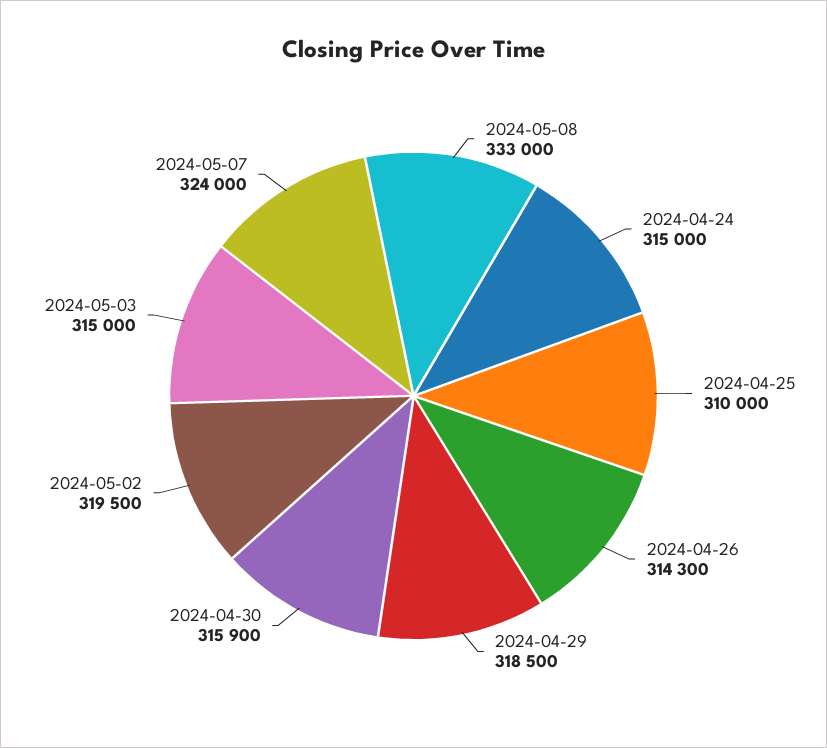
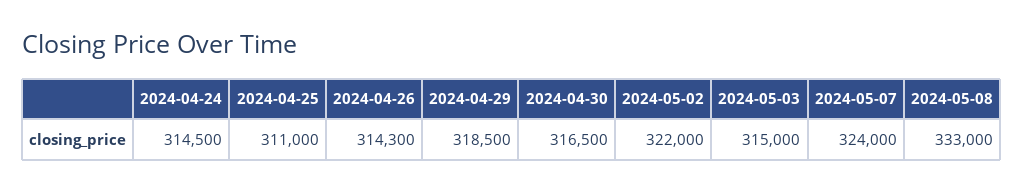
2024-04-24: 315000 -> 314500
2024-04-25: 310000 -> 311000
2024-04-30: 315900 -> 316500
2024-05-02: 319500 -> 322000

